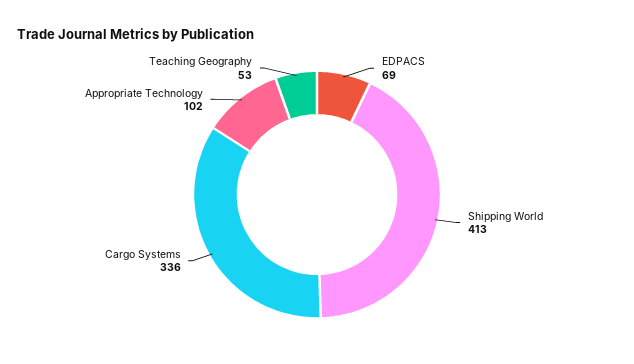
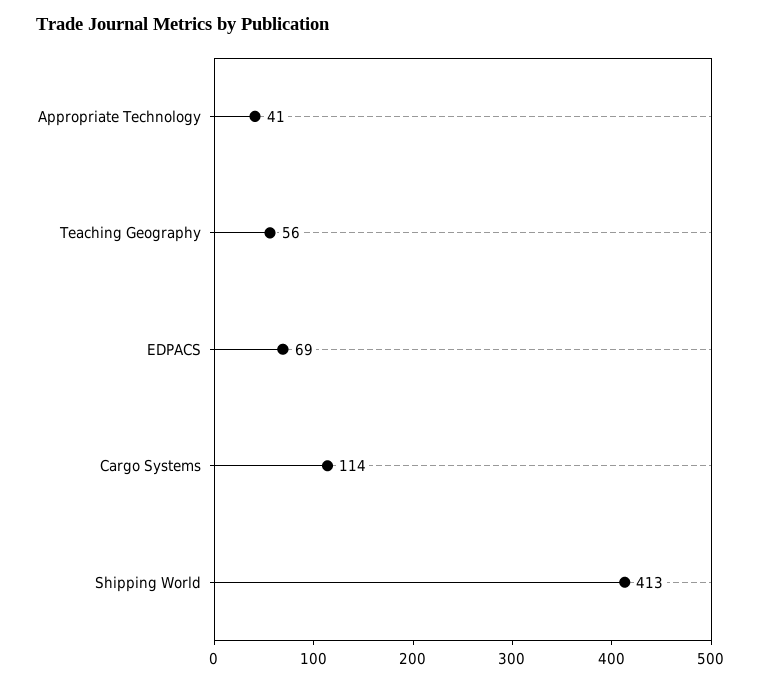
Cargo Systems: 336 -> 114
Appropriate Technology: 102 -> 41
Teaching Geography: 53 -> 56

